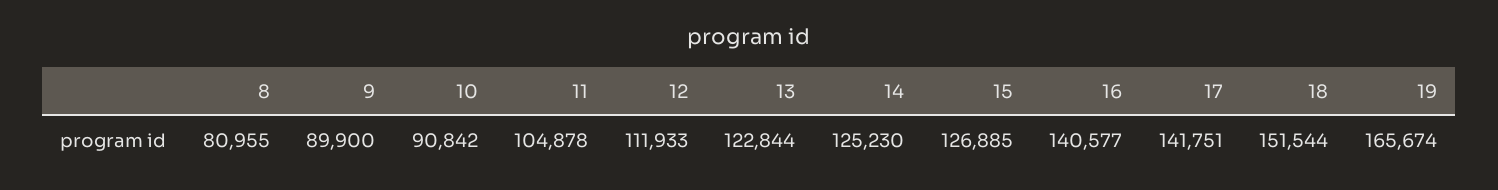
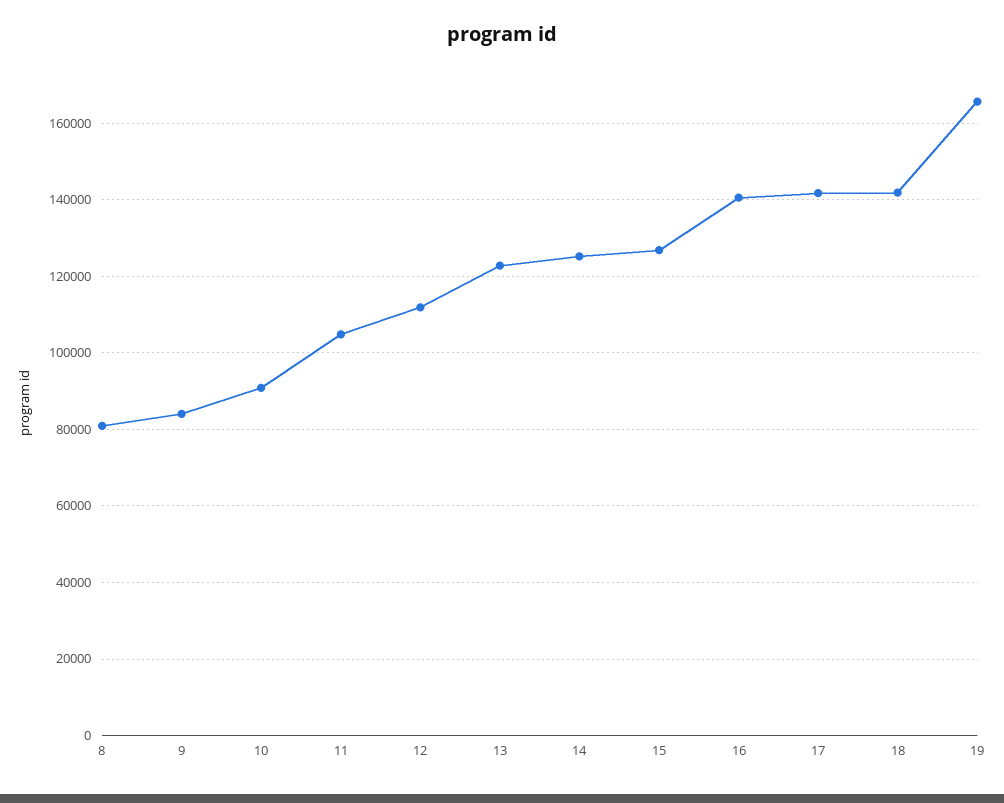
9: 89900 -> 84000
18: 151544 -> 142000

